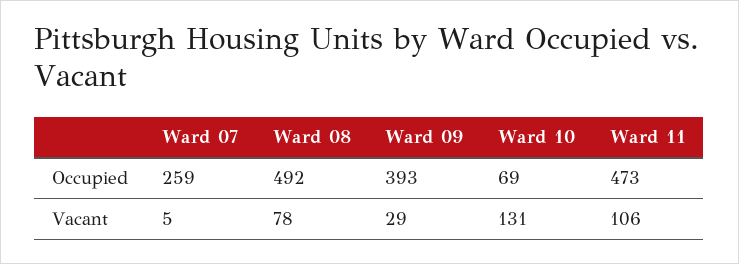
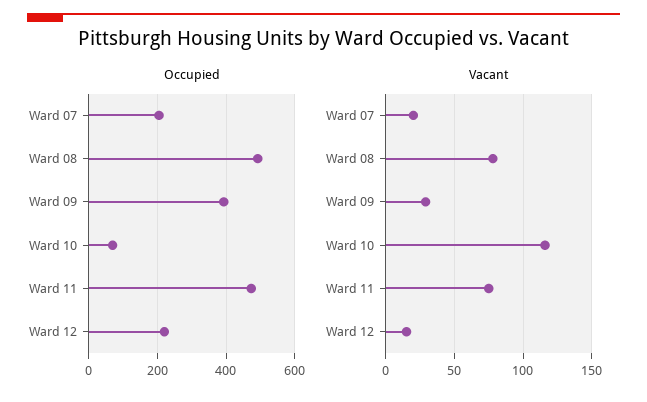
Occupied, Ward 07: 259 -> 200
Vacant, Ward 07: 5 -> 20
Vacant, Ward 10: 131 -> 115
Vacant, Ward 11: 106 -> 75
Occupied, Ward 12: none -> 220
Vacant, Ward 12: none -> 15

